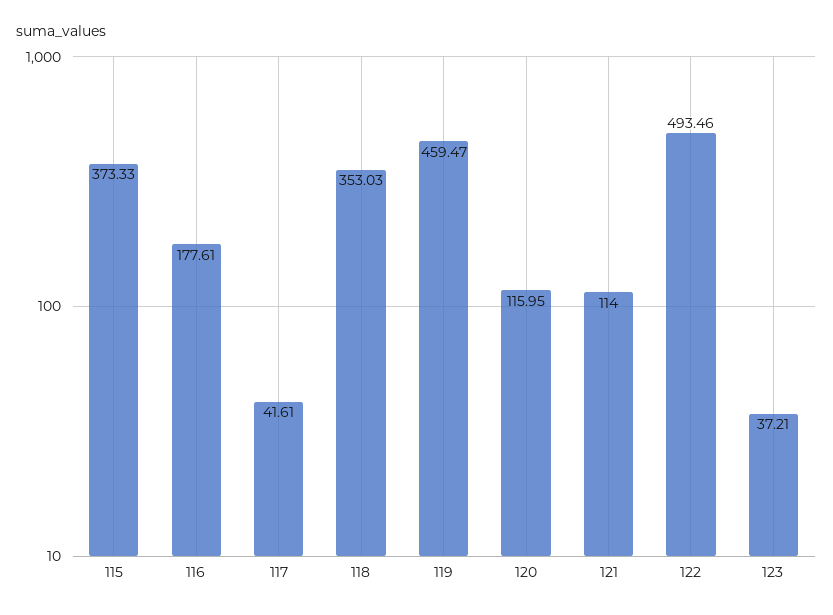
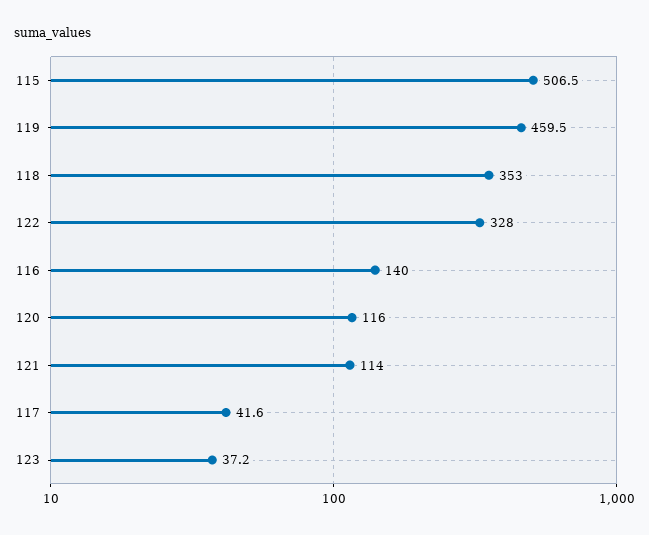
115: 373.33 -> 506.5
116: 177.61 -> 140
122: 493.46 -> 328

